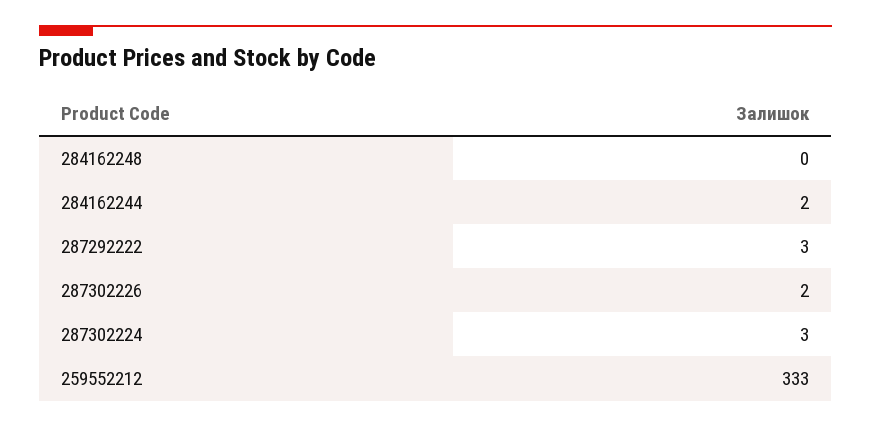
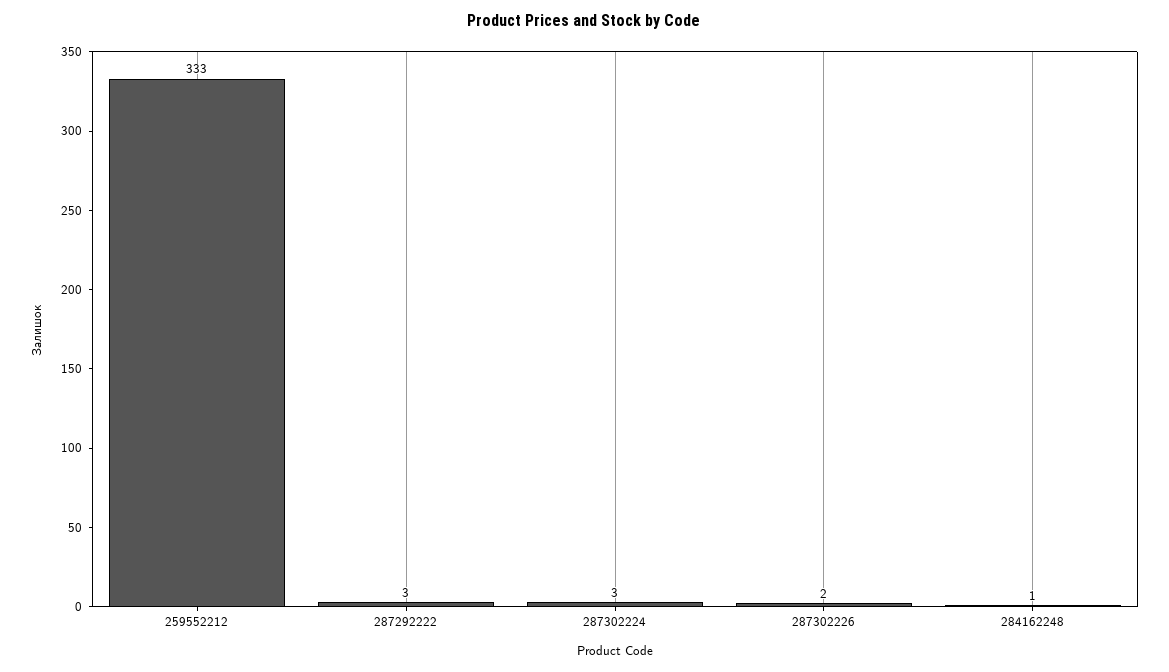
284162248: 0 -> 1
284162244: 2 -> none

